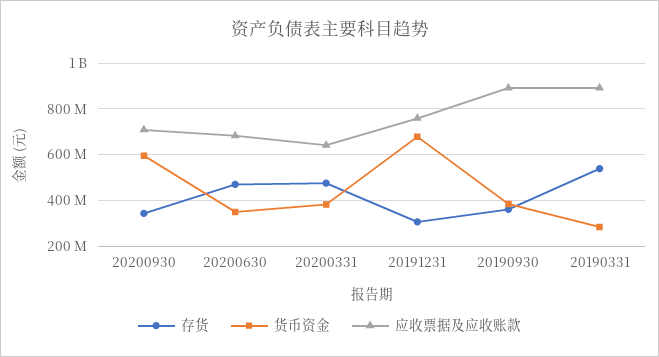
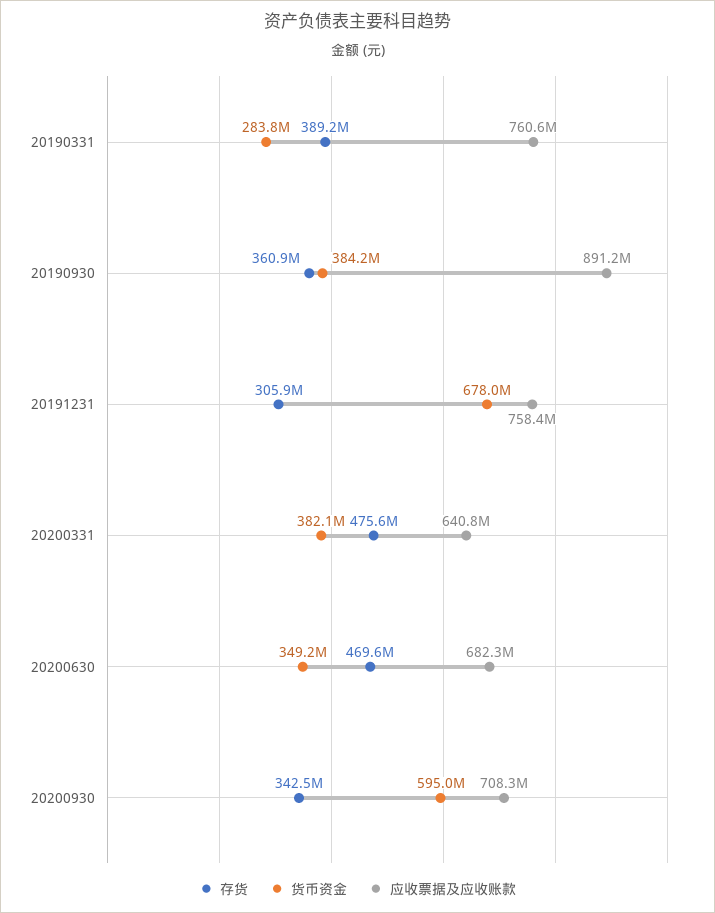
存货, 20190331: 550000000 -> 389200000
应收票据及应收账款, 20190331: 900000000 -> 760600000

